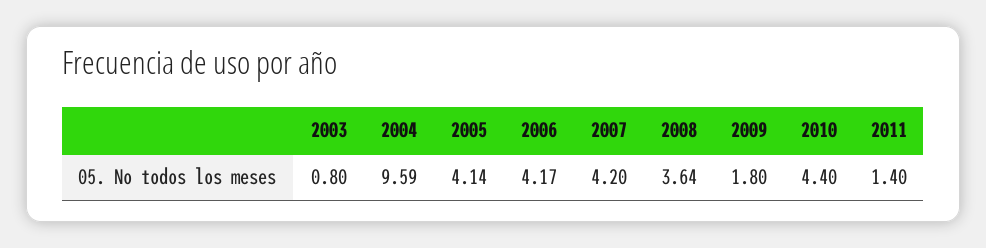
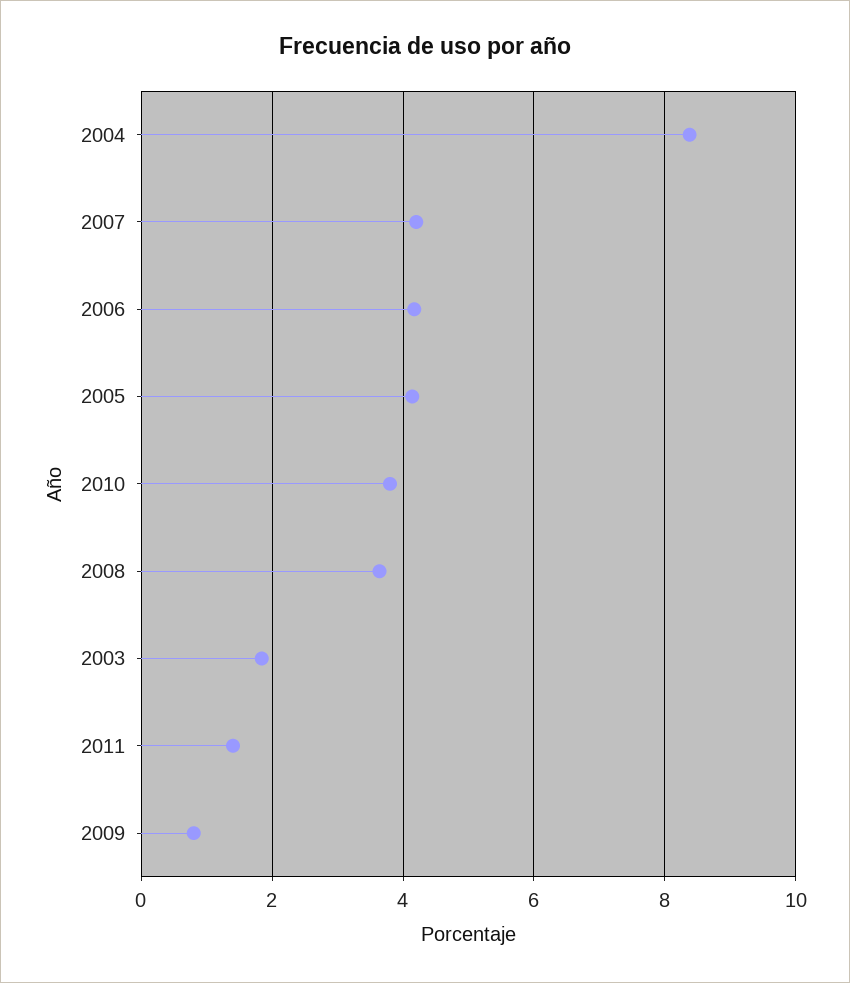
2003: 0.8 -> 1.8
2004: 9.59 -> 8.4
2009: 1.8 -> 0.8
2010: 4.4 -> 3.8

